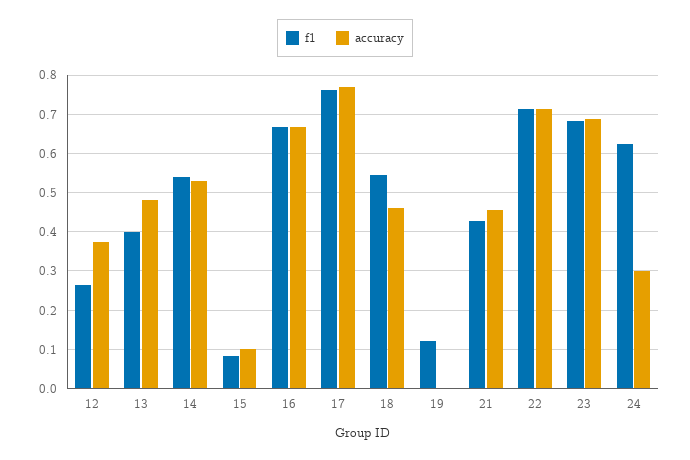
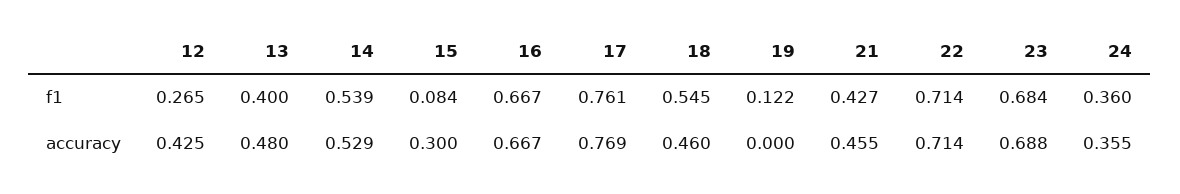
accuracy, 12: 0.38 -> 0.425
accuracy, 15: 0.1 -> 0.3
f1, 24: 0.62 -> 0.36
accuracy, 24: 0.3 -> 0.355

